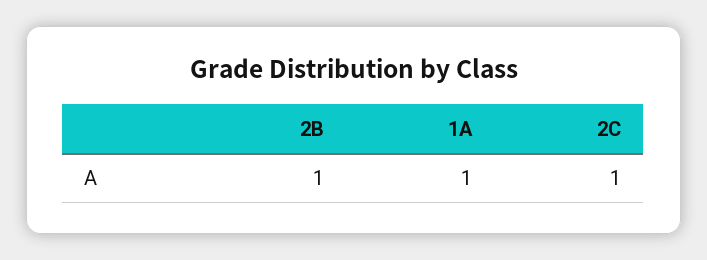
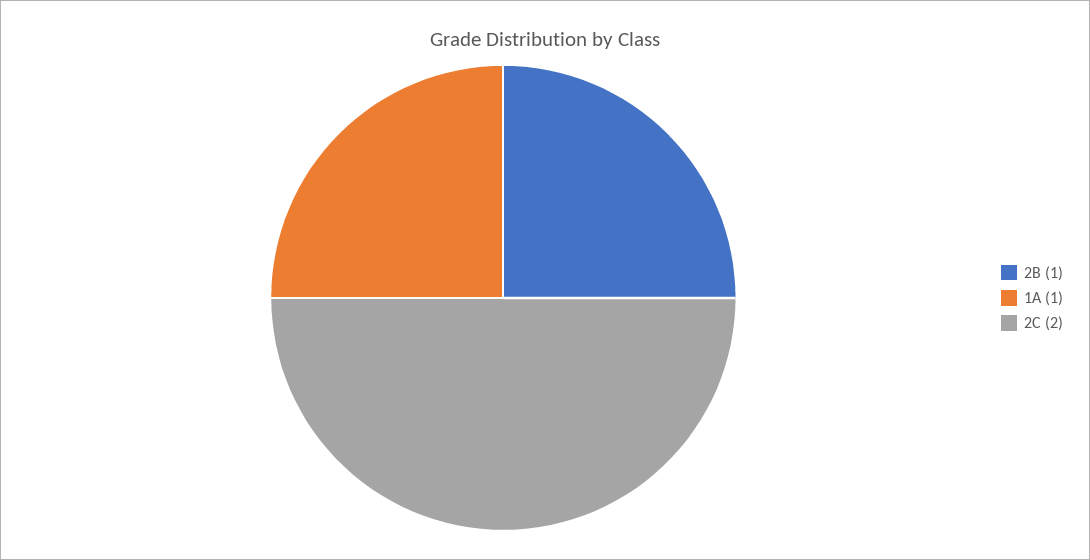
2C: 1 -> 2

